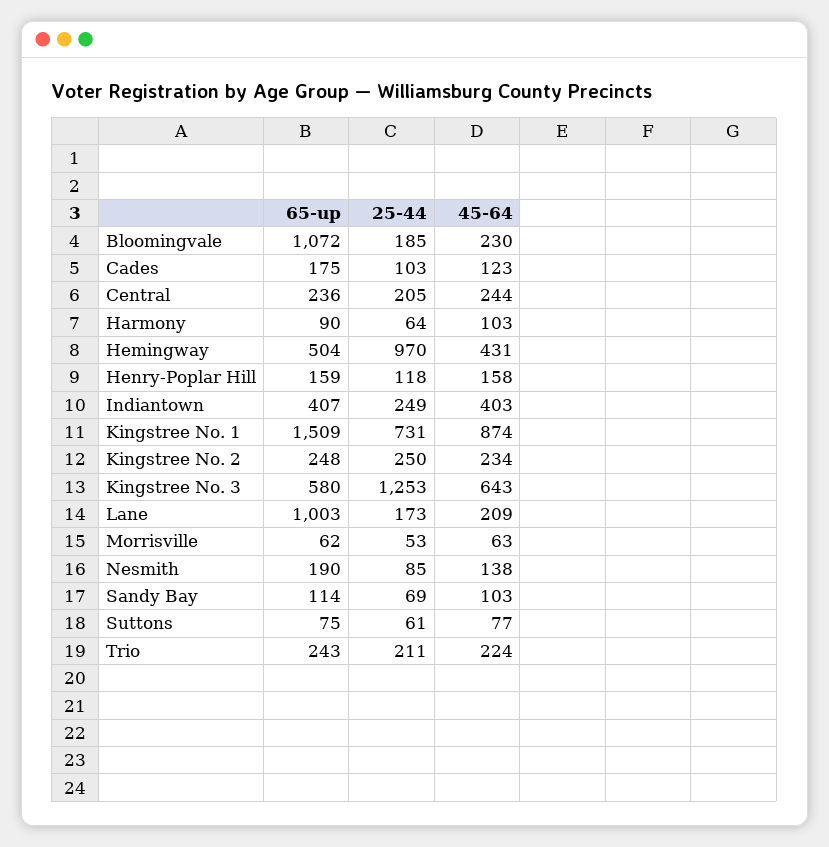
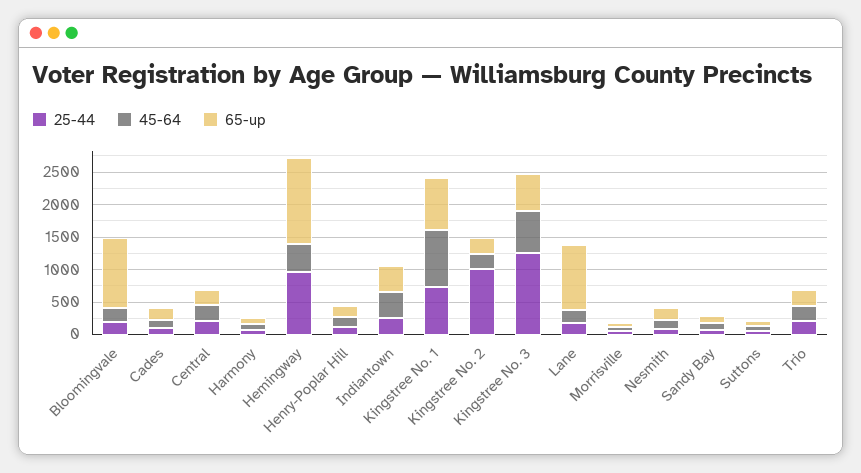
65-up, Hemingway: 504 -> 1250
65-up, Kingstree No. 1: 1509 -> 750
25-44, Kingstree No. 2: 250 -> 1000

